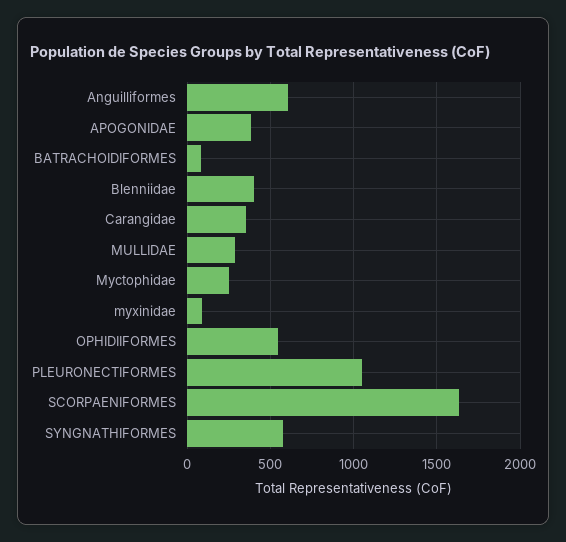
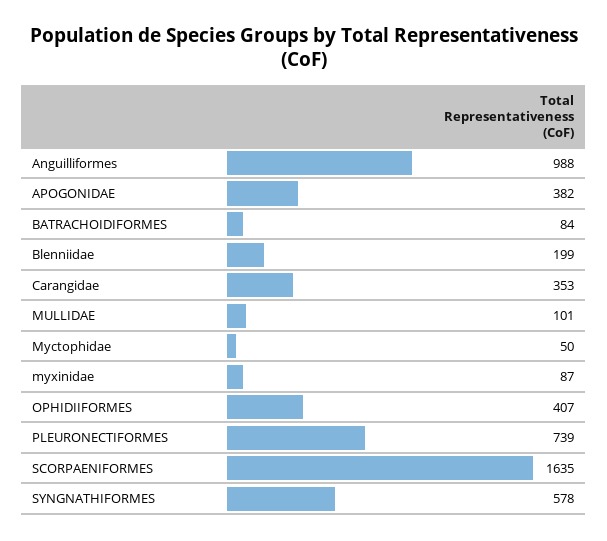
Anguilliformes: 600 -> 988
Blenniidae: 400 -> 199
MULLIDAE: 300 -> 101
Myctophidae: 250 -> 50
OPHIDIIFORMES: 550 -> 407
PLEURONECTIFORMES: 1050 -> 739

